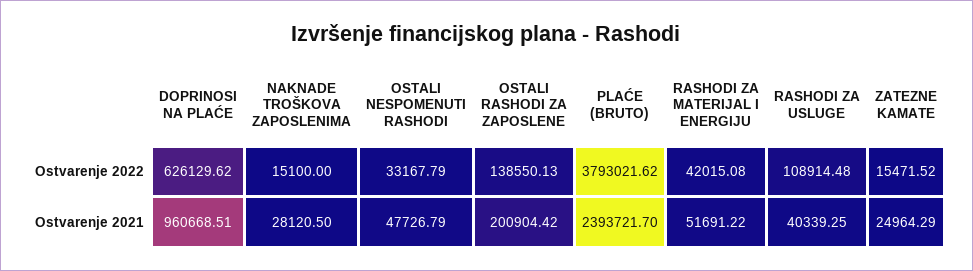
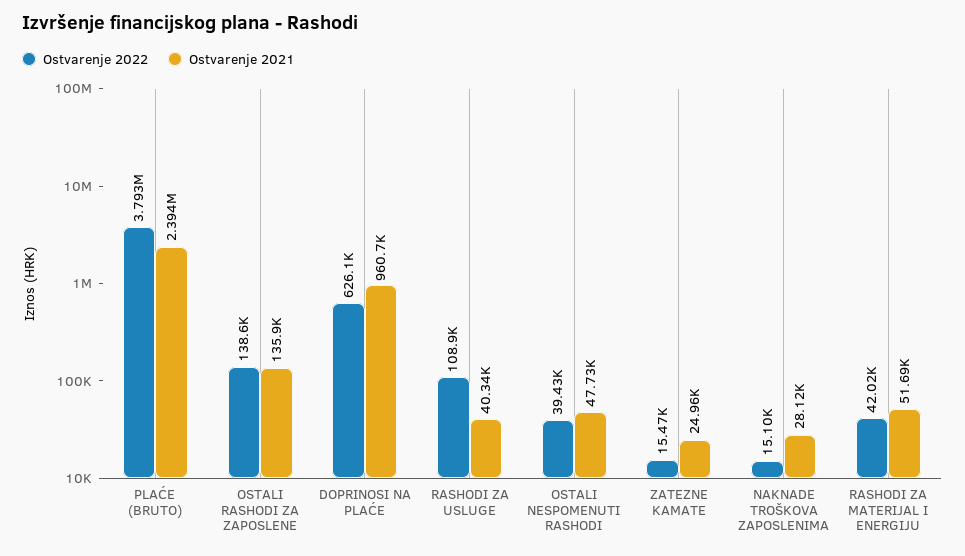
Ostvarenje 2022, OSTALI NESPOMENUTI RASHODI: 33167.79 -> 39430
Ostvarenje 2021, OSTALI RASHODI ZA ZAPOSLENE: 200904.42 -> 135900

